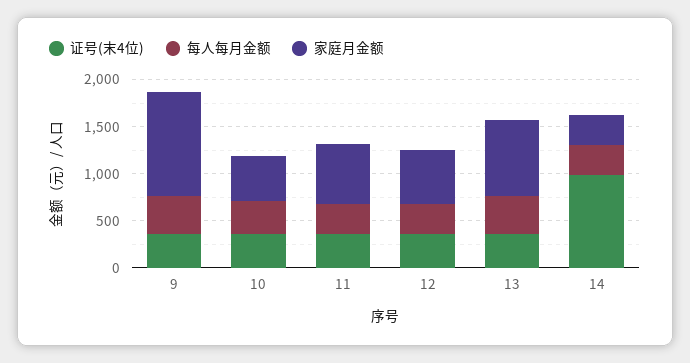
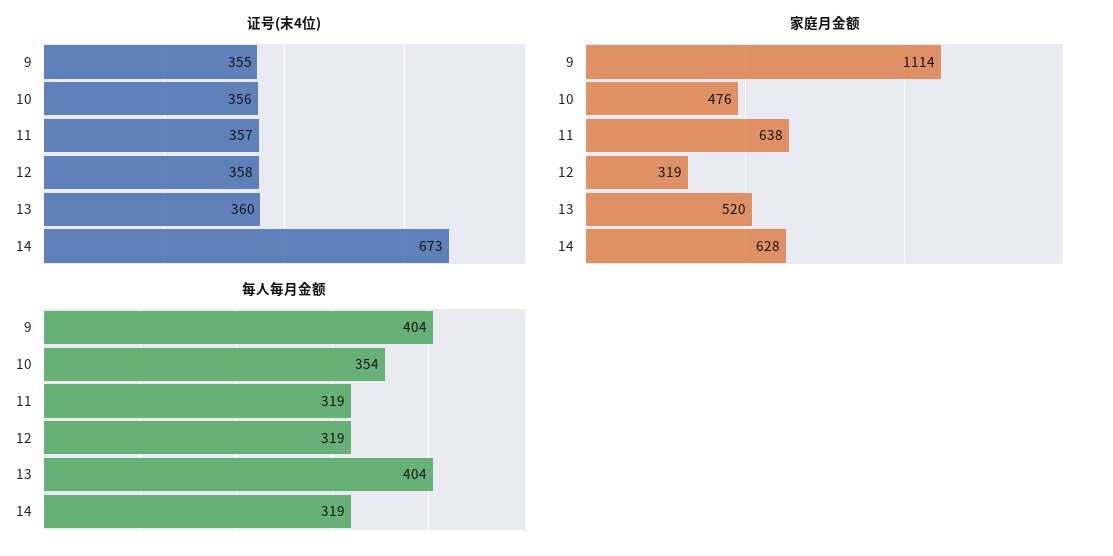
家庭月金额, 12: 600 -> 319
家庭月金额, 13: 800 -> 520
证号(末4位), 14: 1000 -> 673
家庭月金额, 14: 300 -> 628

